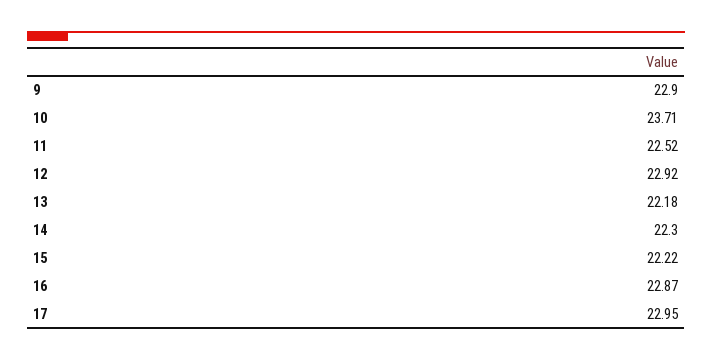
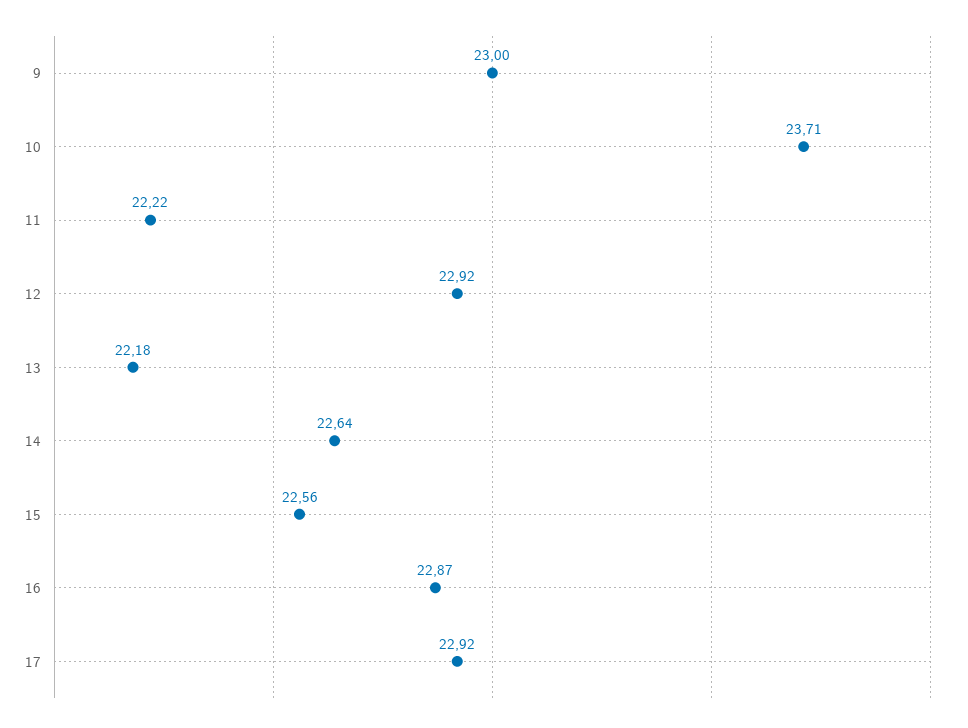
9: 22.9 -> 23
11: 22.52 -> 22.22
14: 22.3 -> 22.64
15: 22.22 -> 22.56
17: 22.95 -> 22.92

